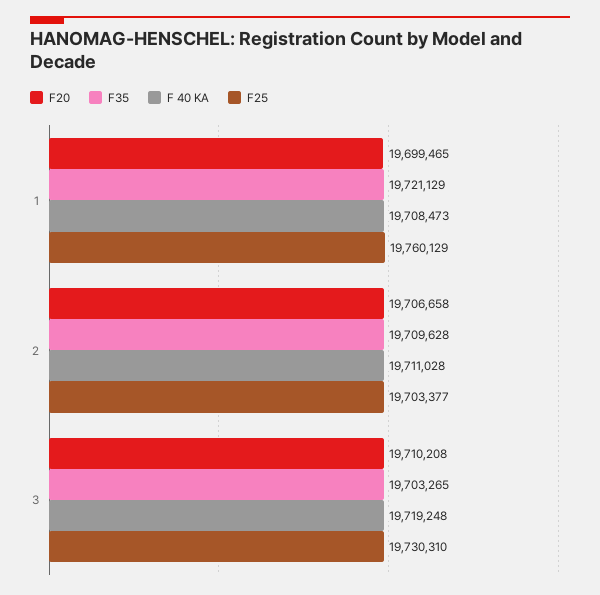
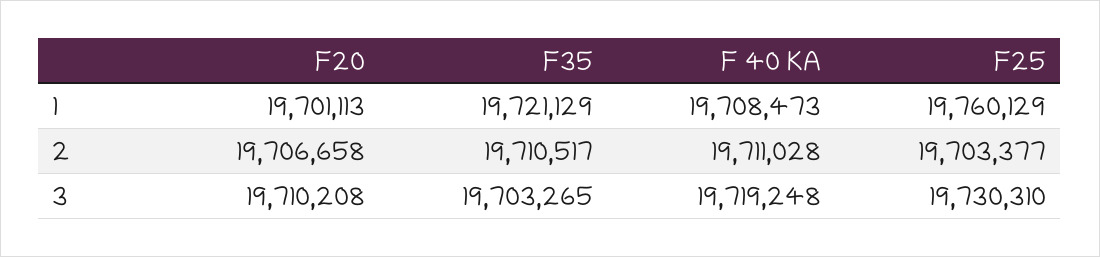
F20, 1: 19699465 -> 19701113
F35, 2: 19709628 -> 19710517

